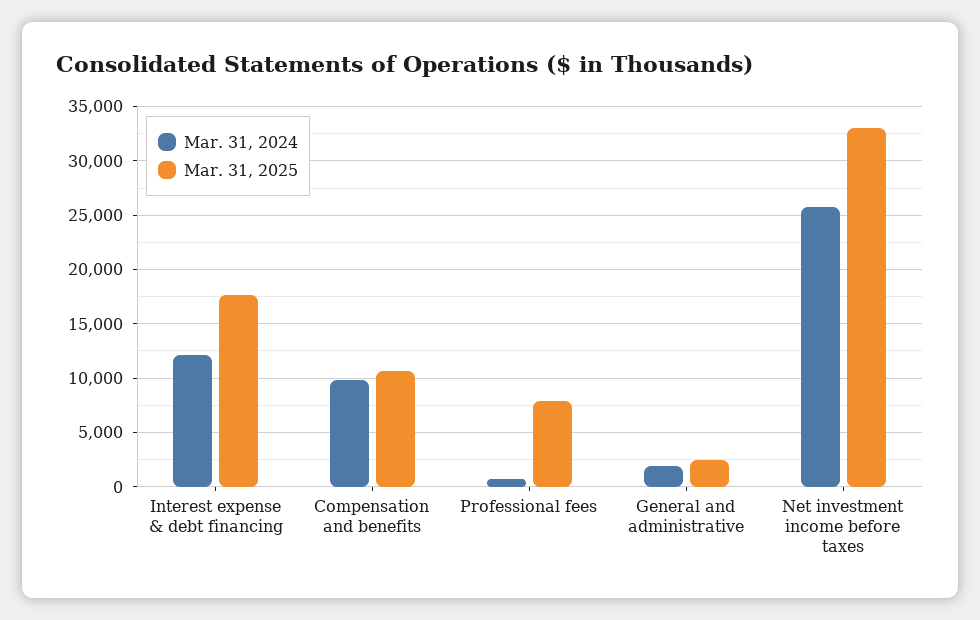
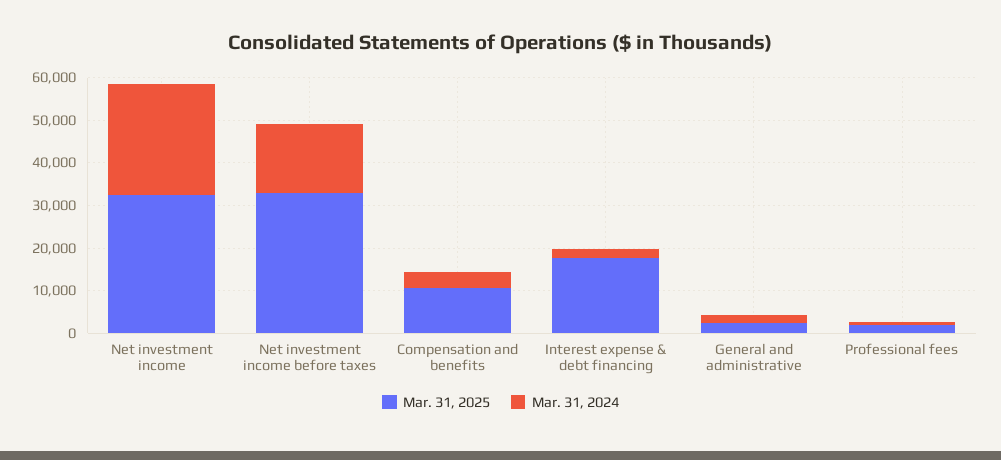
Mar. 31, 2024, Interest expense & debt financing: 12000 -> 2000
Mar. 31, 2024, Compensation and benefits: 10000 -> 4000
Mar. 31, 2025, Professional fees: 8000 -> 2000
Mar. 31, 2024, Net investment income before taxes: 26000 -> 16000
Mar. 31, 2025, Net investment income: none -> 32000
Mar. 31, 2024, Net investment income: none -> 26000

